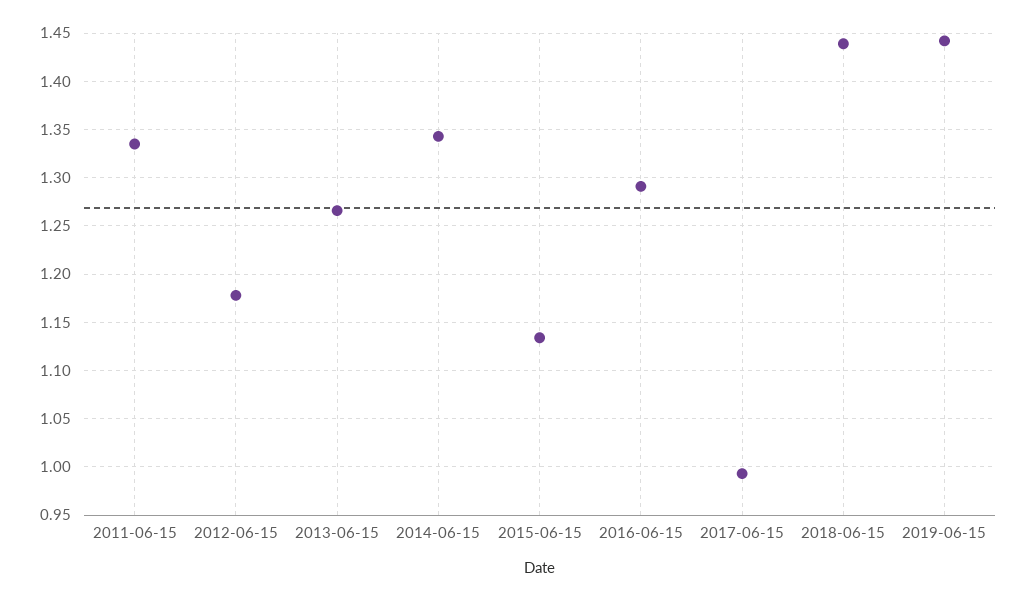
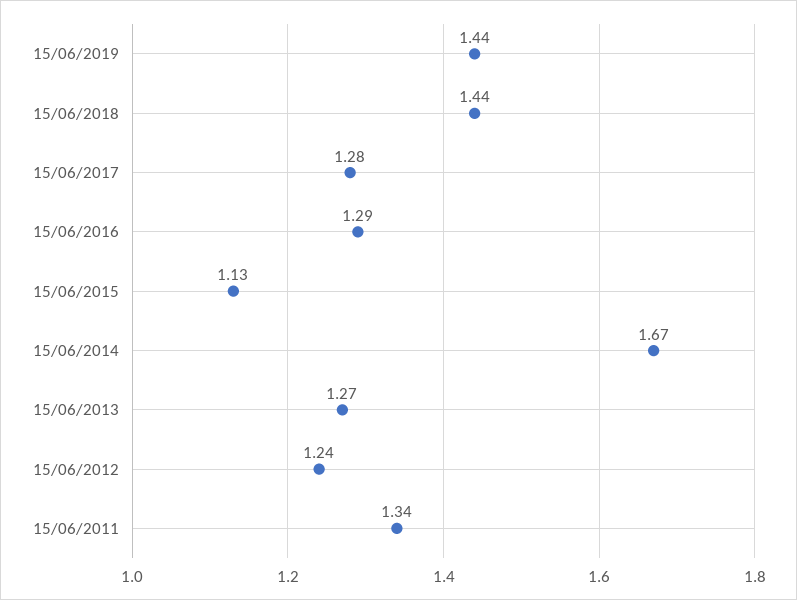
2012-06-15: 1.18 -> 1.24
2014-06-15: 1.34 -> 1.67
2017-06-15: 0.99 -> 1.28

